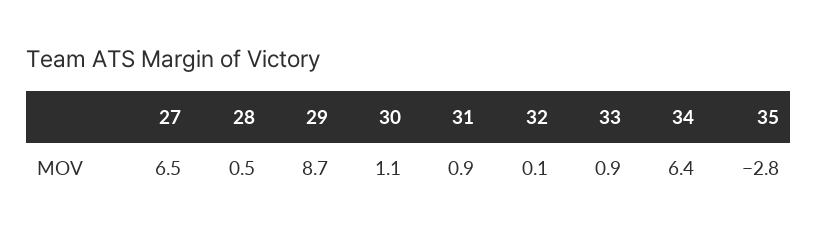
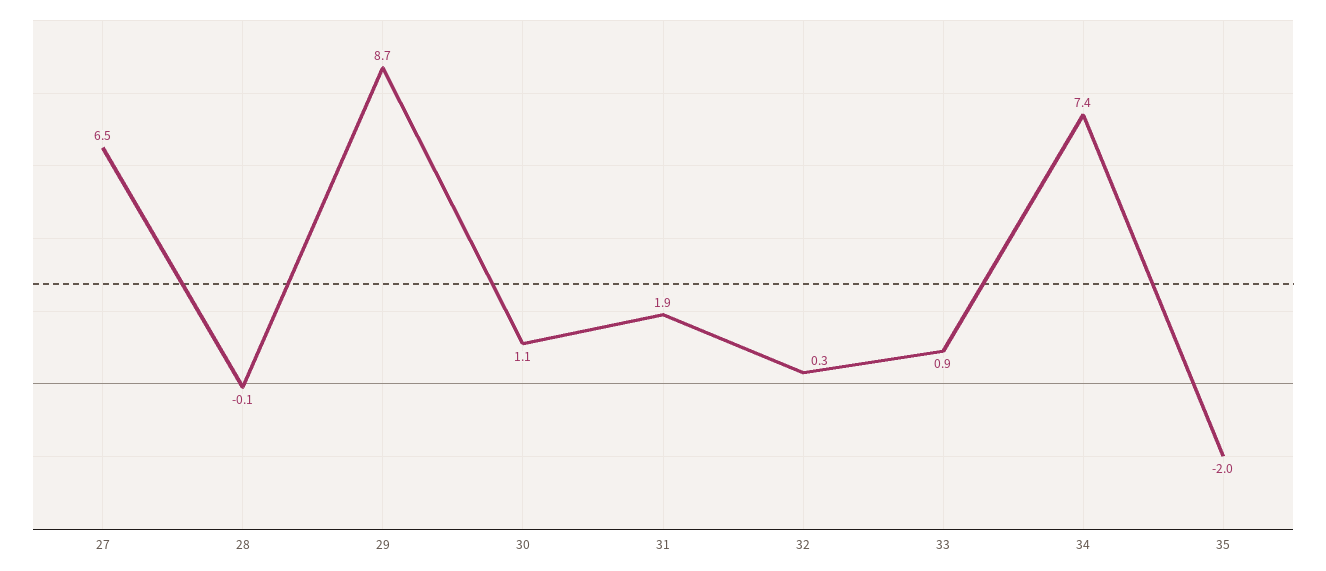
28: 0.5 -> -0.1
31: 0.9 -> 1.9
32: 0.1 -> 0.3
34: 6.4 -> 7.4
35: -2.8 -> -2

